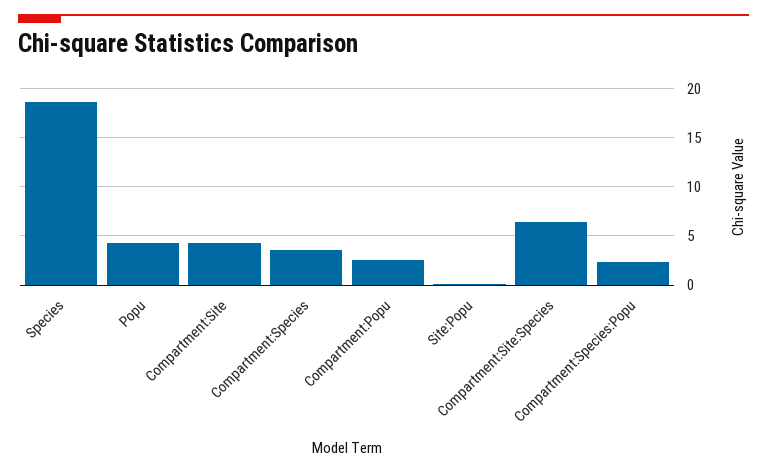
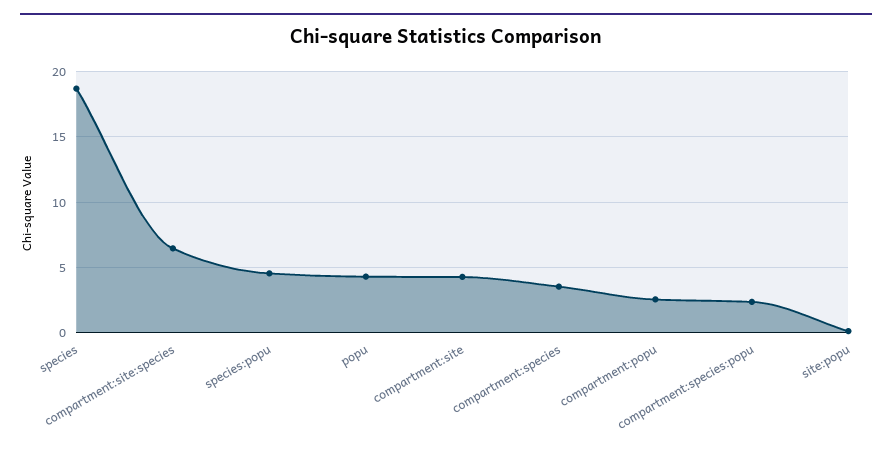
species:popu: none -> 4.5

